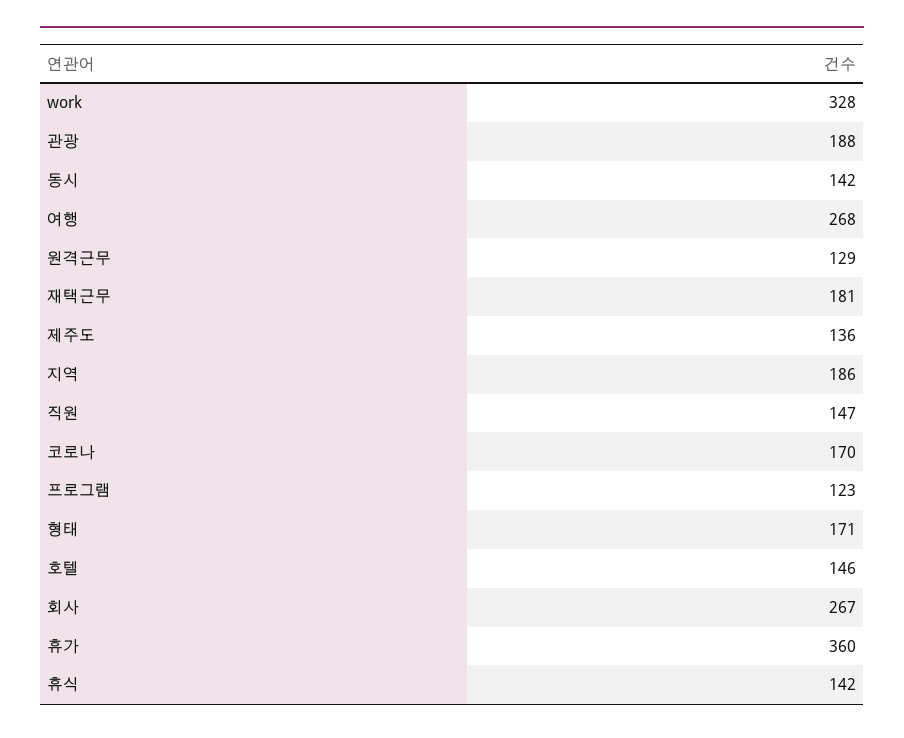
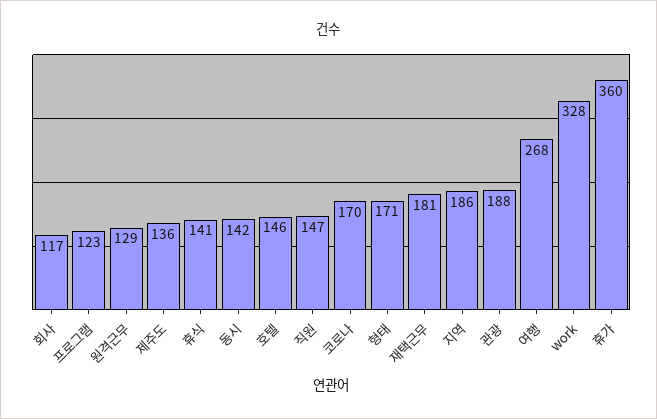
회사: 267 -> 117
휴식: 142 -> 141

